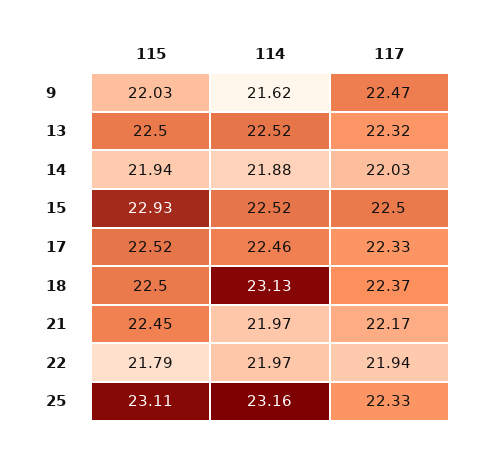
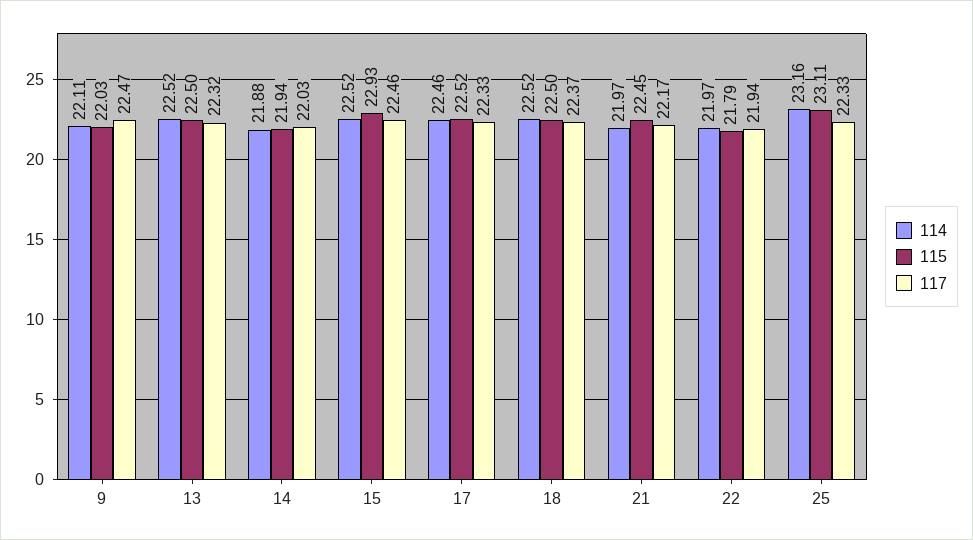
114, 9: 21.62 -> 22.11
117, 15: 22.5 -> 22.46
114, 18: 23.13 -> 22.52

